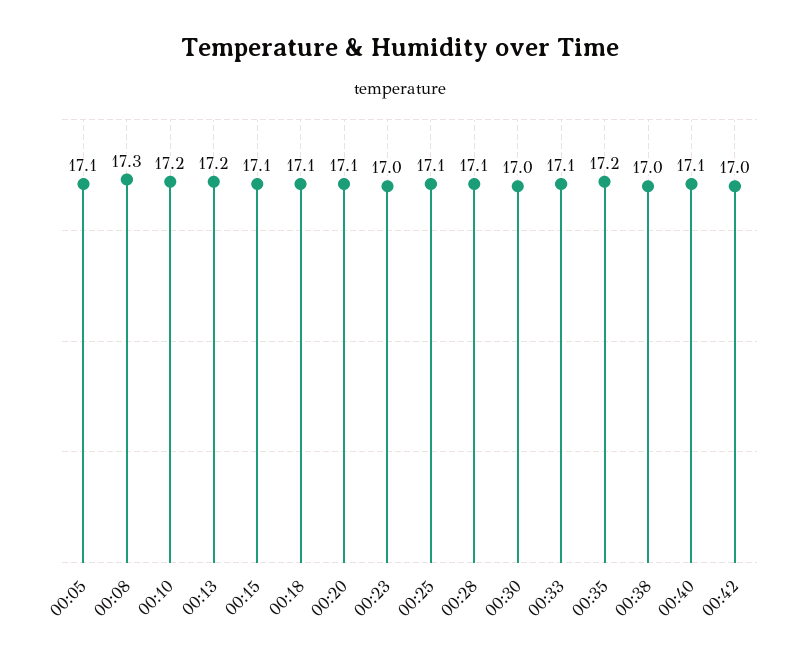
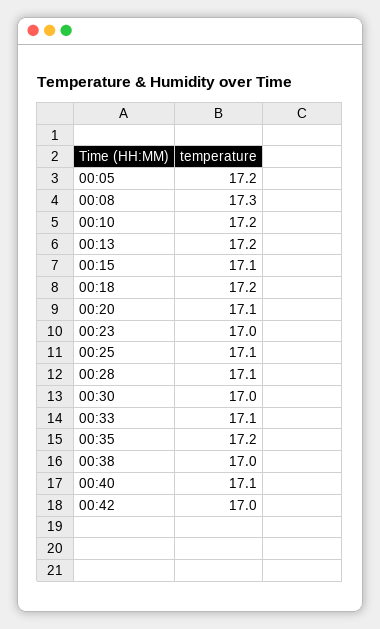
00:05: 17.1 -> 17.2
00:18: 17.1 -> 17.2

